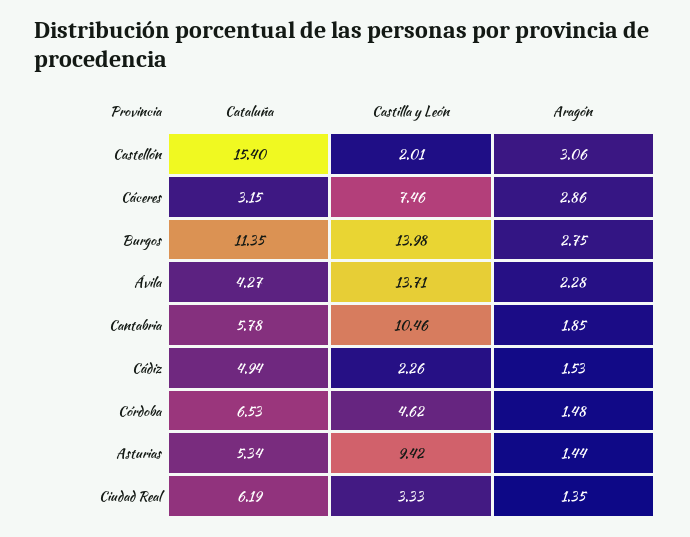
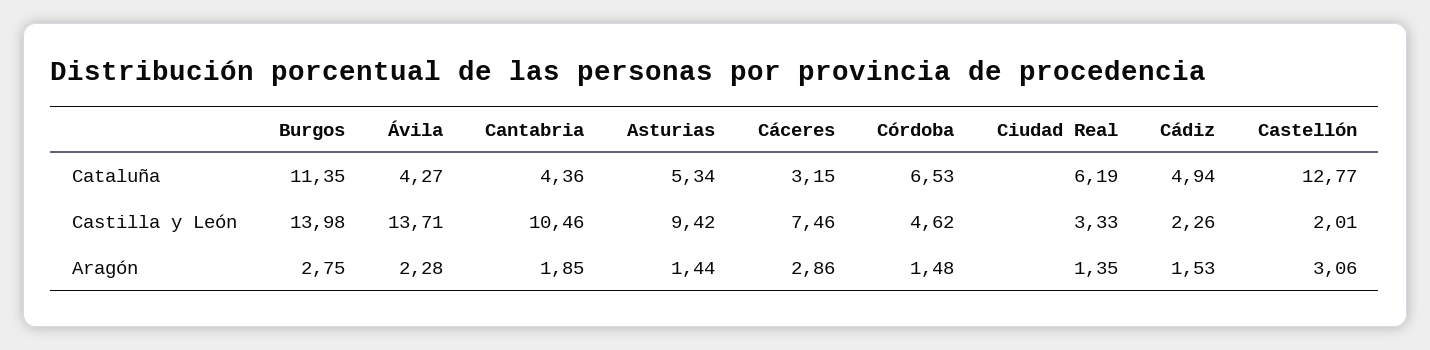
Cataluña, Castellón: 15.4 -> 12.77
Cataluña, Cantabria: 5.78 -> 4.36

